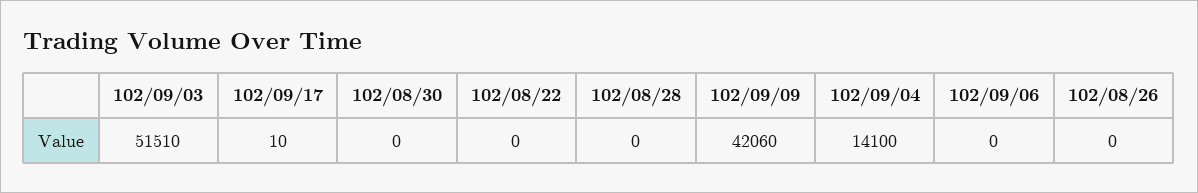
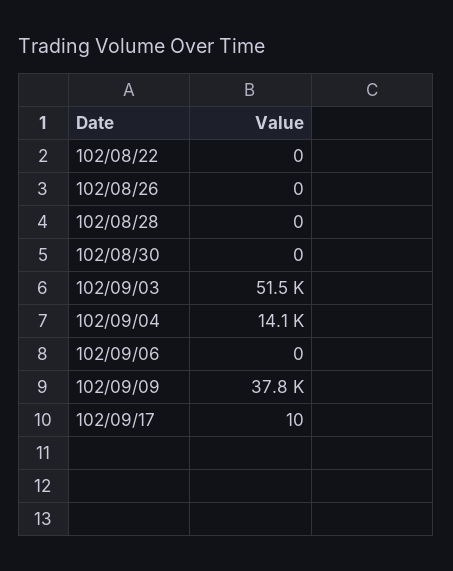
102/09/09: 42060 -> 37800

